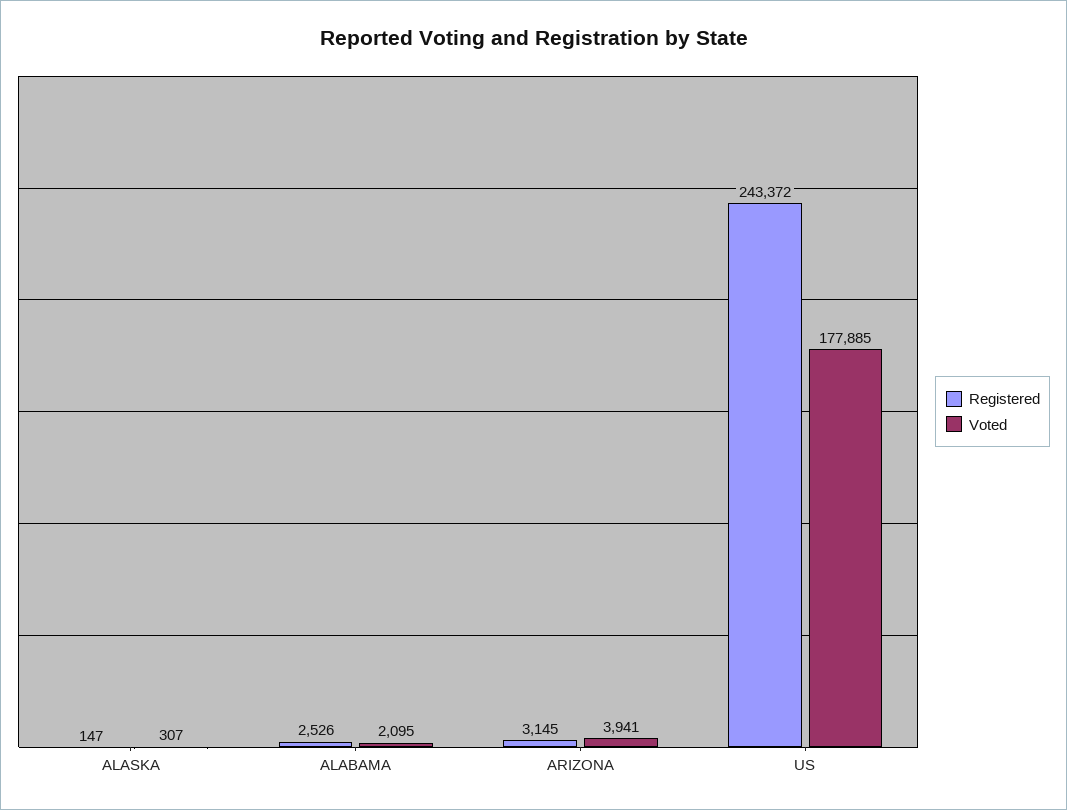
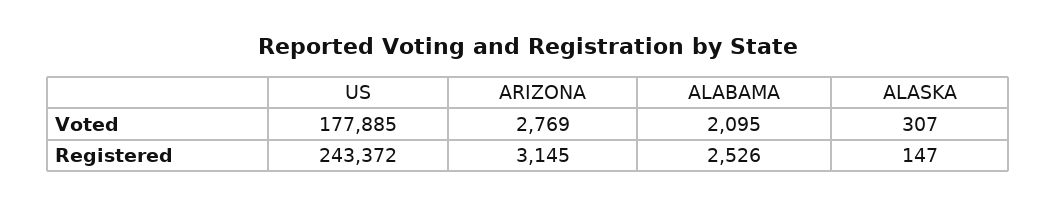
Voted, ARIZONA: 3941 -> 2769

